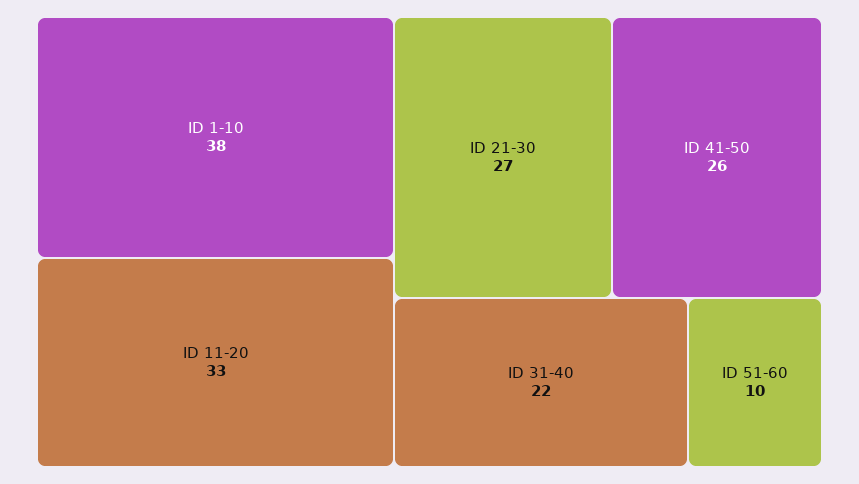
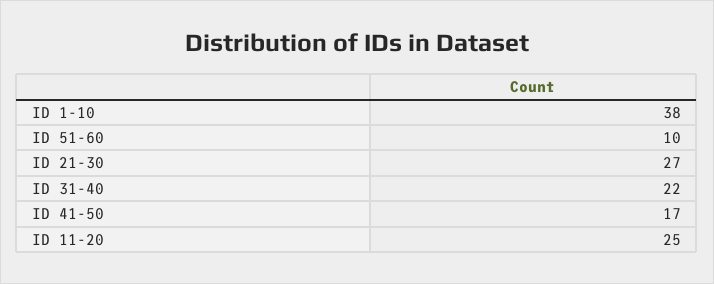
ID 11-20: 33 -> 25
ID 41-50: 26 -> 17

